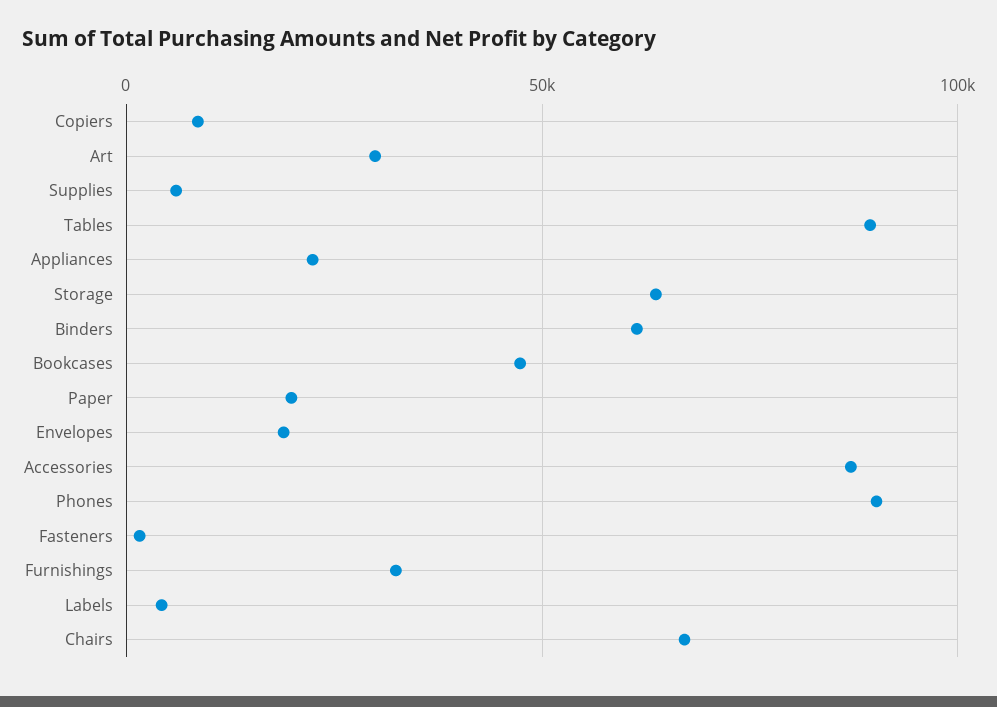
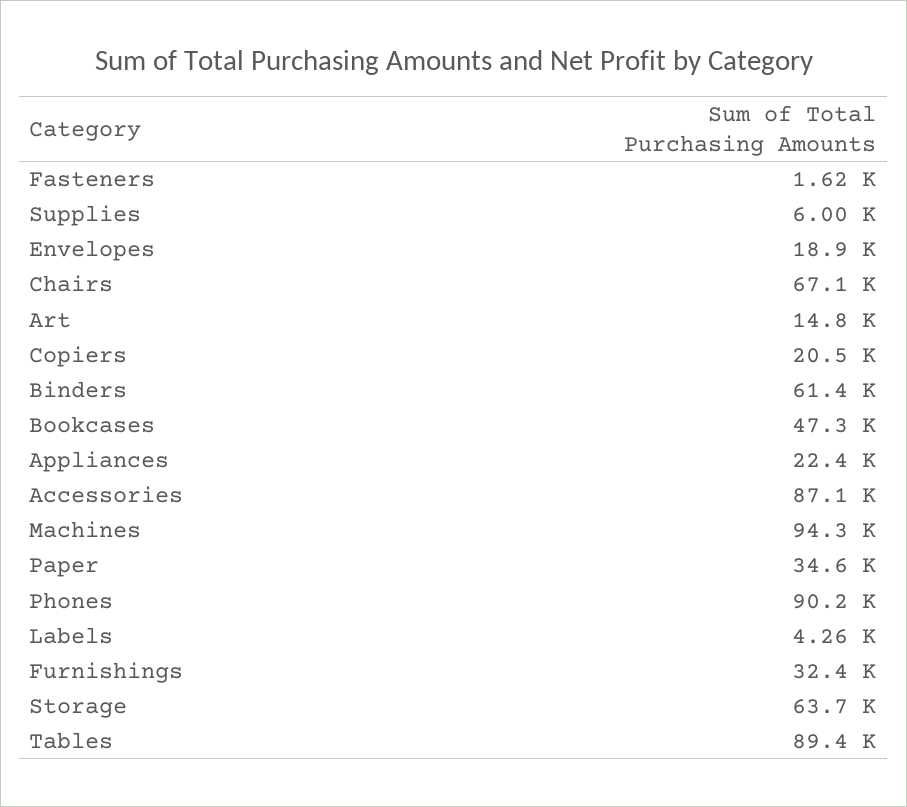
Copiers: 10000 -> 20500
Art: 30000 -> 14800
Paper: 20000 -> 34600
Machines: none -> 94300

